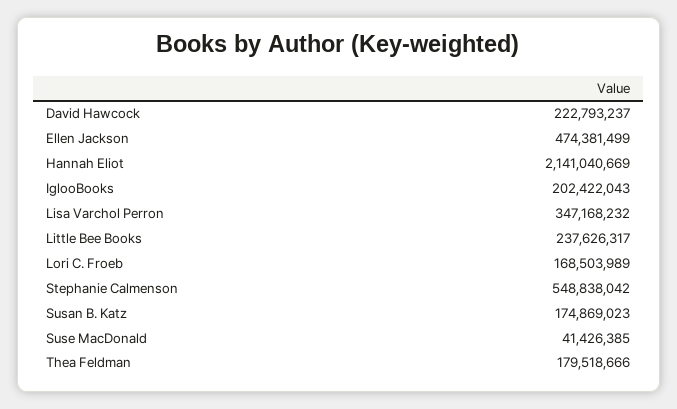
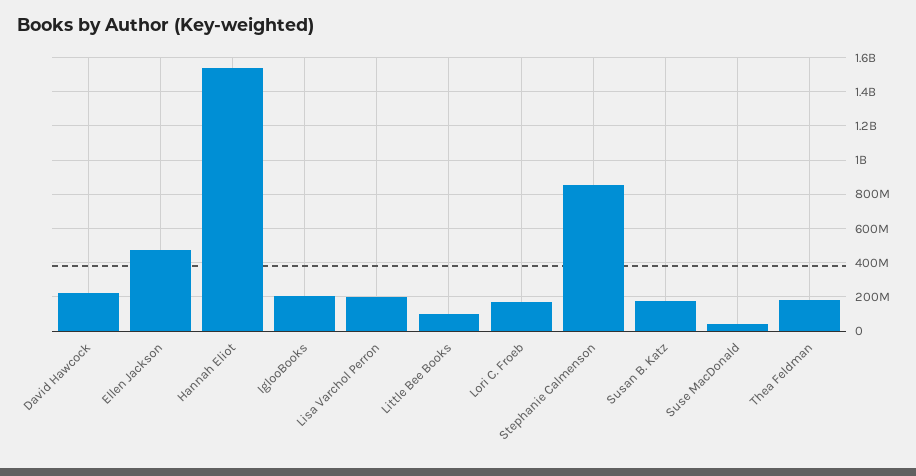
Hannah Eliot: 2141040669 -> 1550000000
Lisa Varchol Perron: 347168232 -> 200000000
Little Bee Books: 237626317 -> 100000000
Stephanie Calmenson: 548838042 -> 850000000

